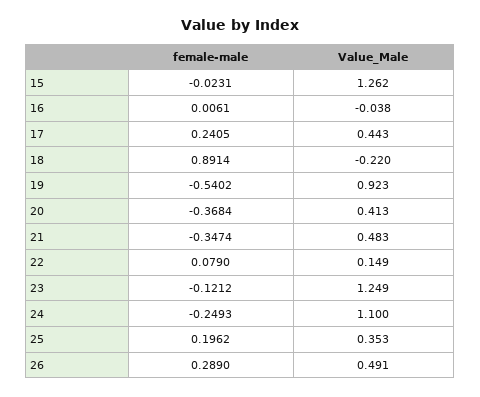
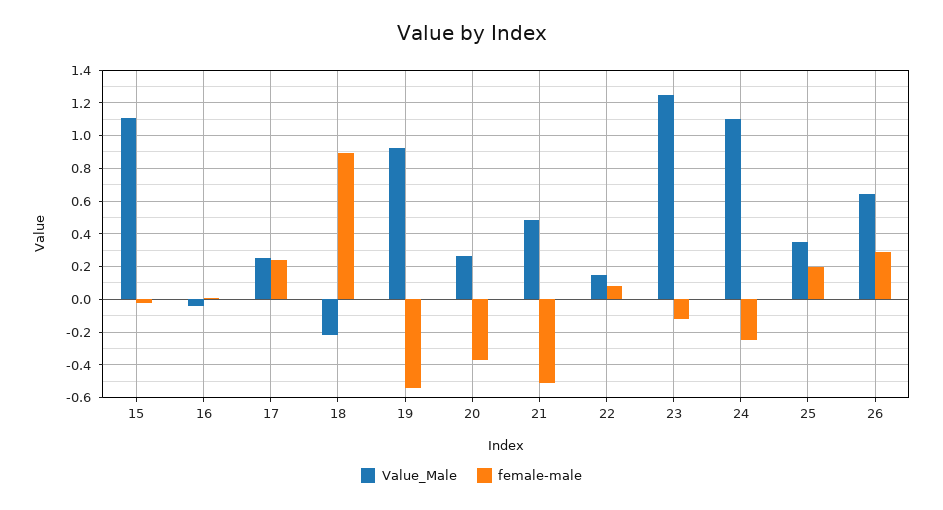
Value_Male, 15: 1.262 -> 1.1
Value_Male, 17: 0.443 -> 0.25
Value_Male, 20: 0.413 -> 0.25
female-male, 21: -0.3474 -> -0.5
Value_Male, 26: 0.491 -> 0.65

